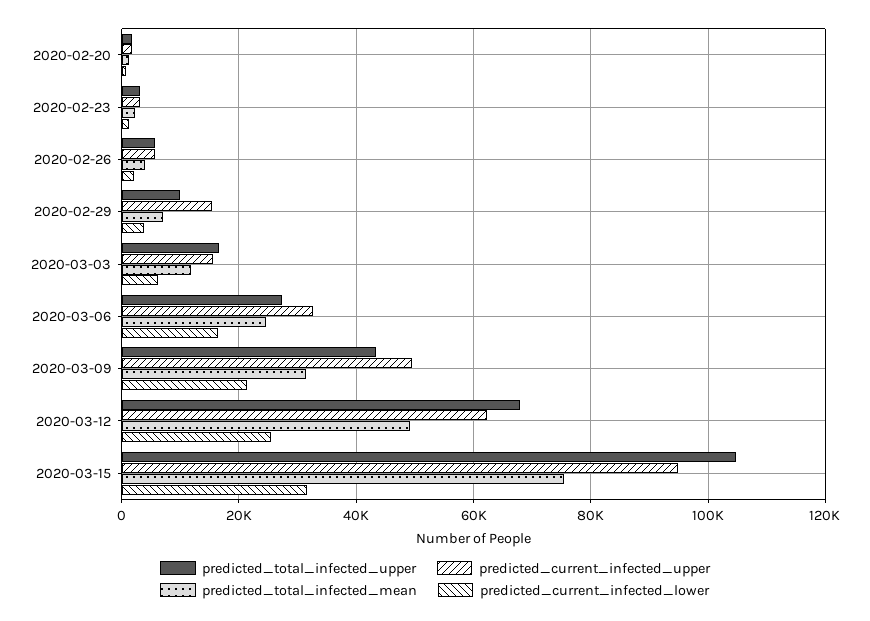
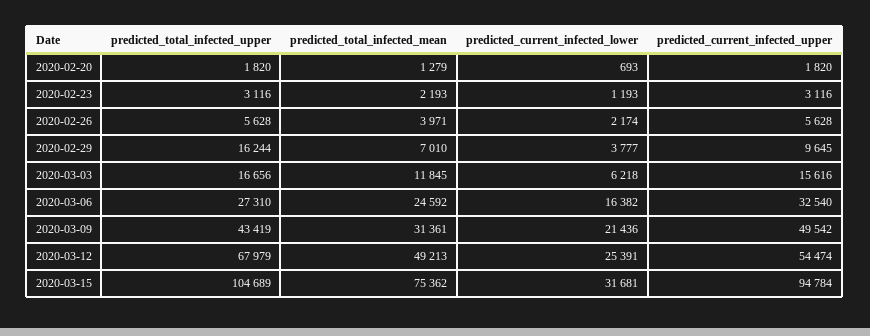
predicted_total_infected_upper, 2020-02-29: 10000 -> 16244
predicted_current_infected_upper, 2020-02-29: 16000 -> 9645
predicted_current_infected_upper, 2020-03-12: 62000 -> 54474

